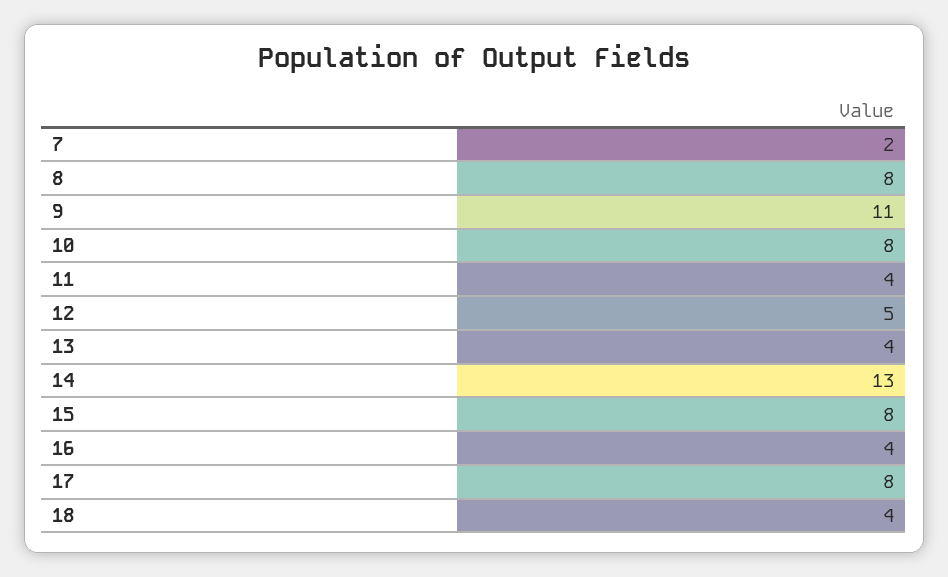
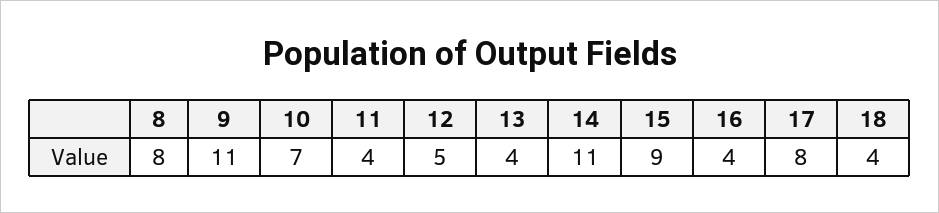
7: 2 -> none
10: 8 -> 7
14: 13 -> 11
15: 8 -> 9

